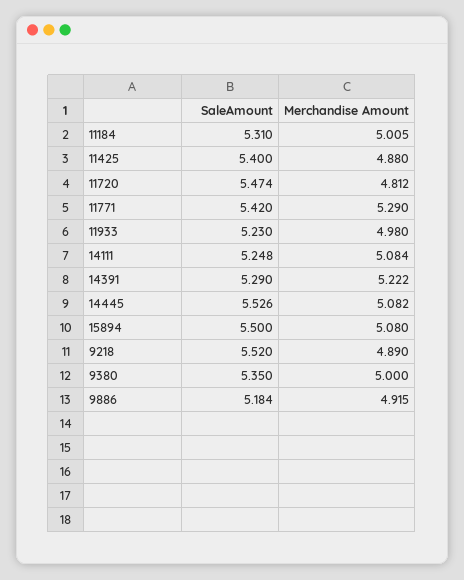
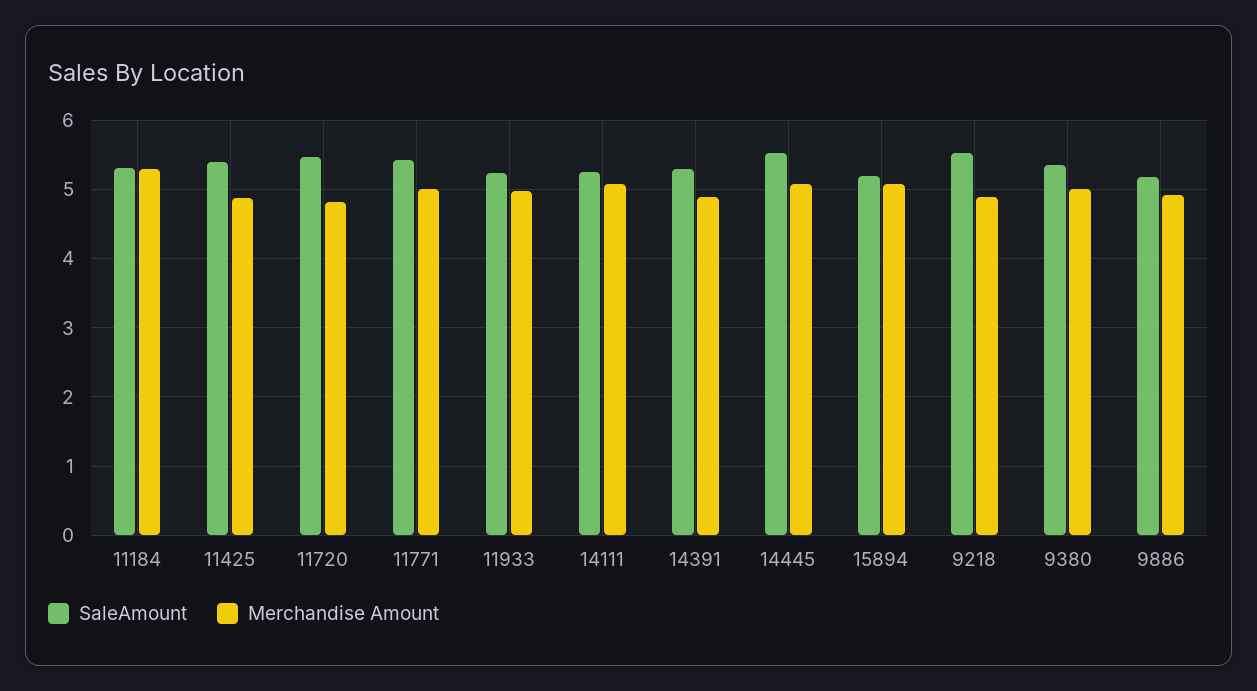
Merchandise Amount, 11184: 5.005 -> 5.3
Merchandise Amount, 11771: 5.29 -> 5
Merchandise Amount, 14391: 5.222 -> 4.9
SaleAmount, 15894: 5.5 -> 5.2

